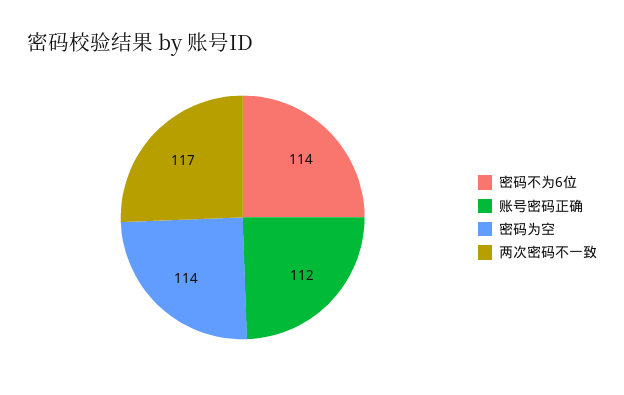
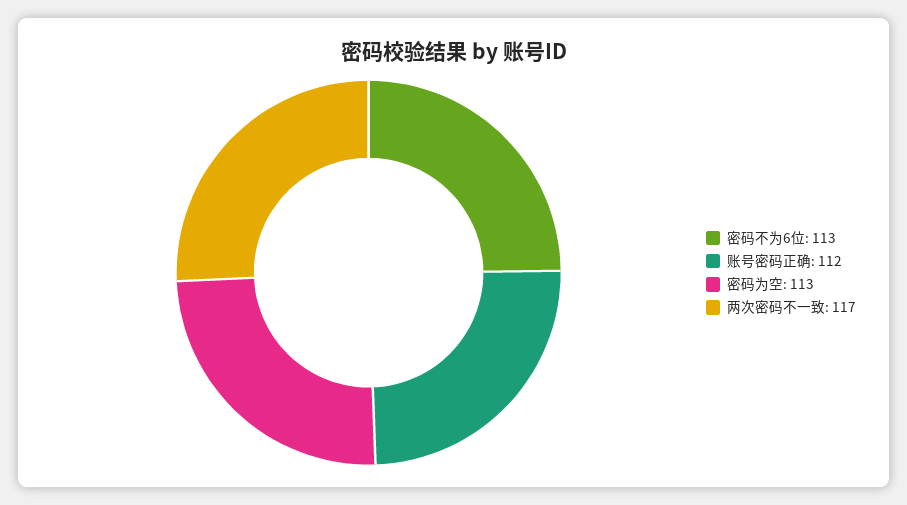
密码不为6位: 114 -> 113
密码为空: 114 -> 113

